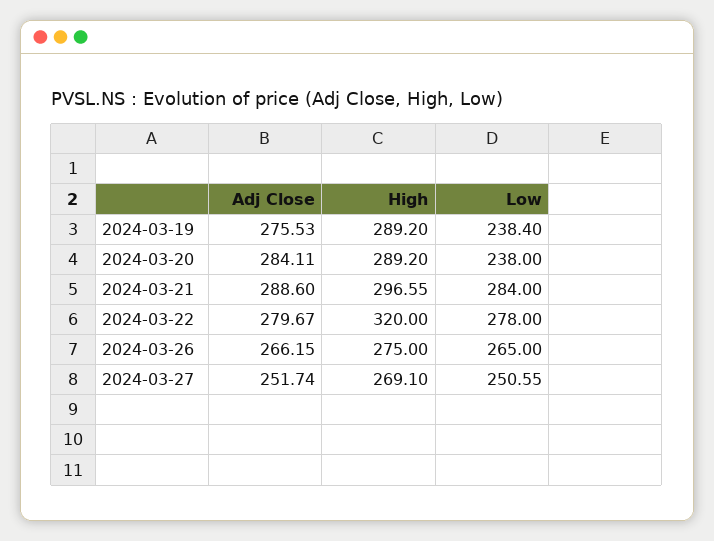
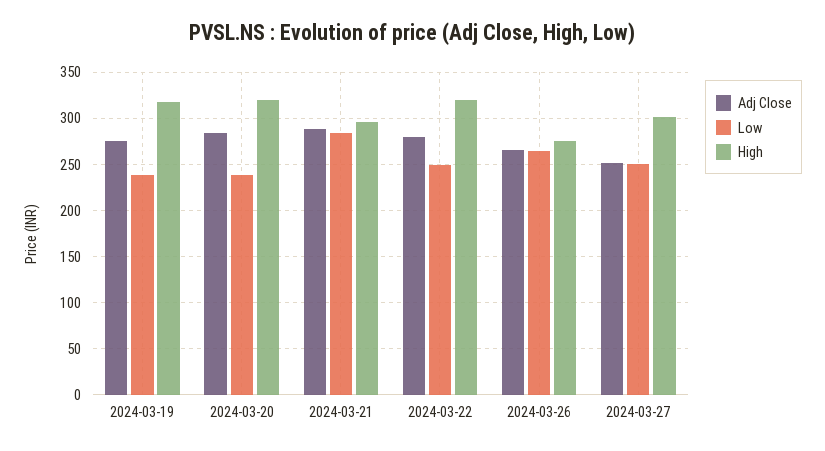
High, 2024-03-19: 289.2 -> 320
High, 2024-03-20: 289.2 -> 320
Low, 2024-03-22: 278 -> 250
High, 2024-03-27: 269.1 -> 300

